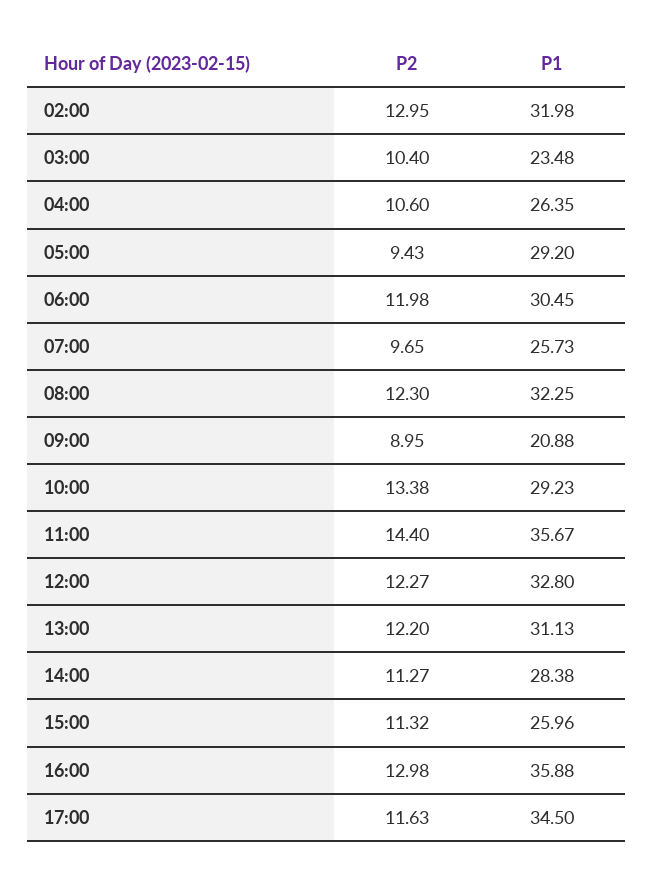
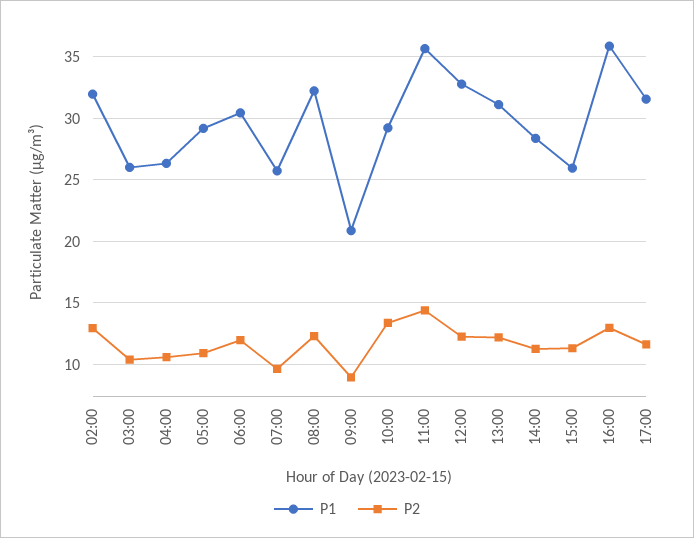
P1, 03:00: 23.48 -> 26
P2, 05:00: 9.43 -> 11
P1, 17:00: 34.5 -> 31.5

